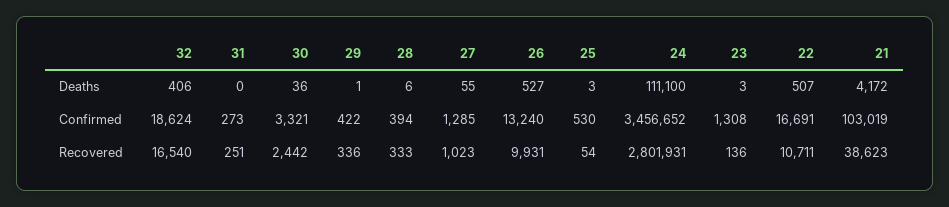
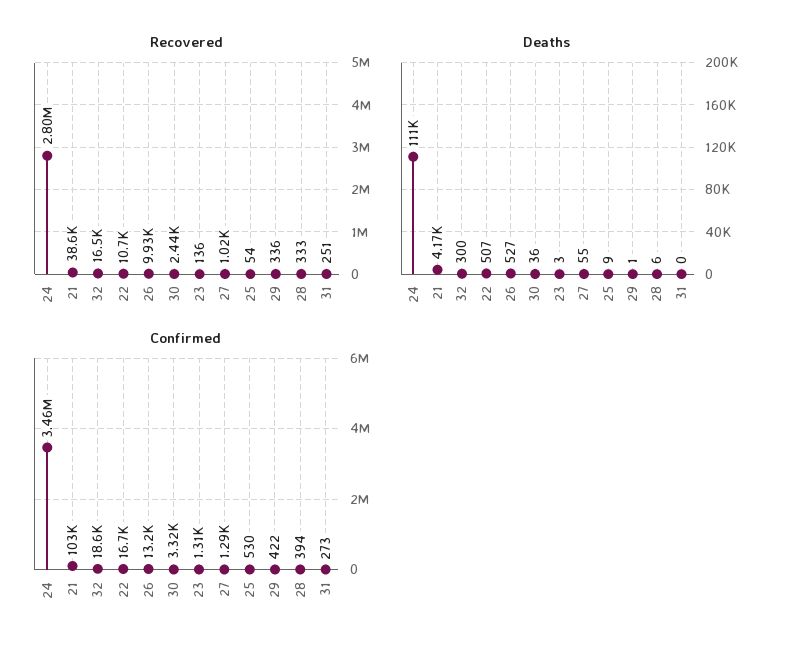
Deaths, 32: 406 -> 300
Deaths, 25: 3 -> 9

